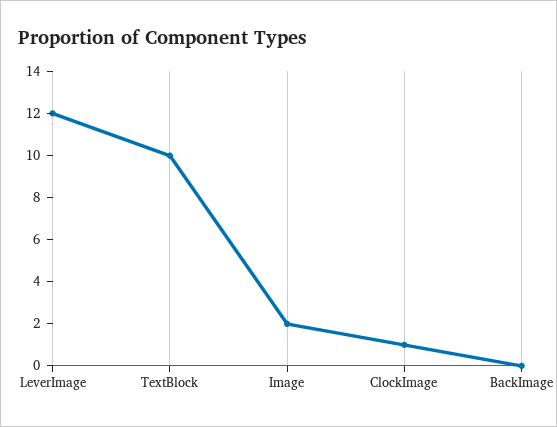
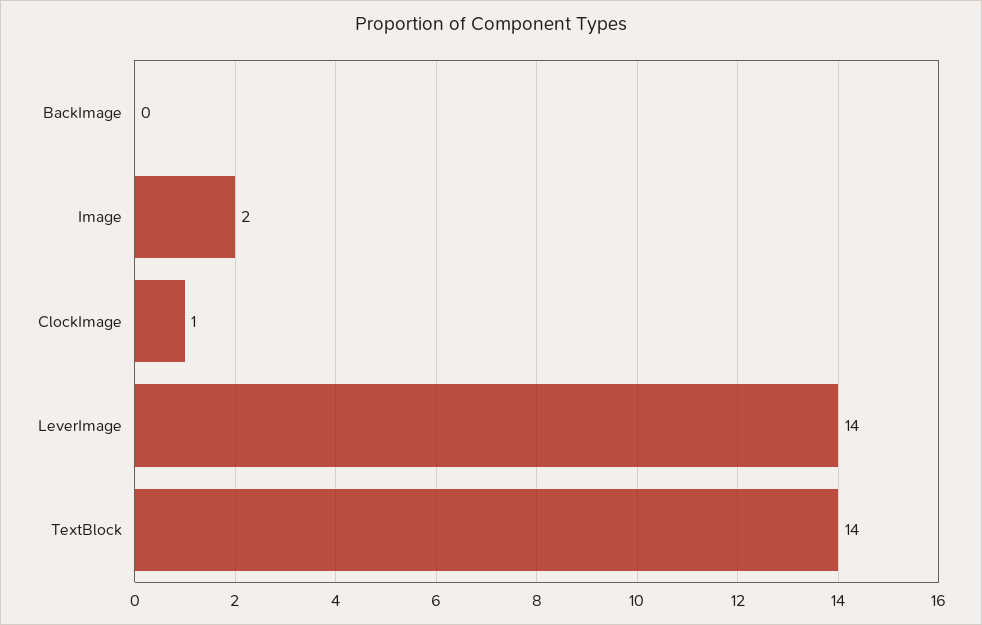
LeverImage: 12 -> 14
TextBlock: 10 -> 14

